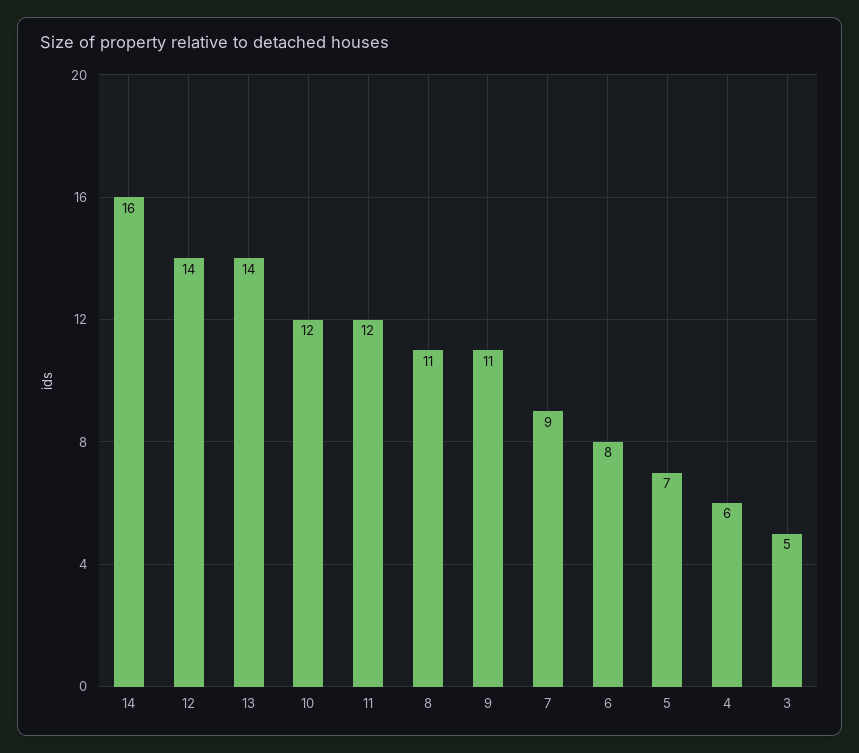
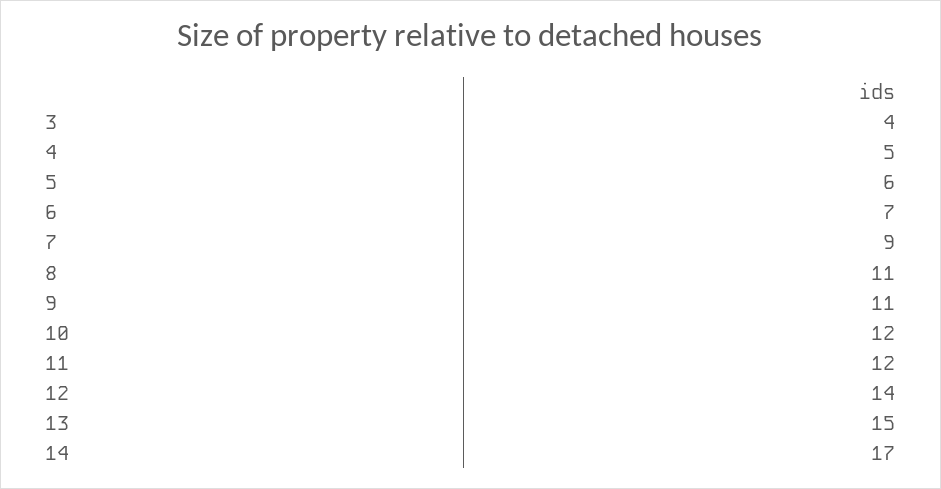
14: 16 -> 17
13: 14 -> 15
6: 8 -> 7
5: 7 -> 6
4: 6 -> 5
3: 5 -> 4

